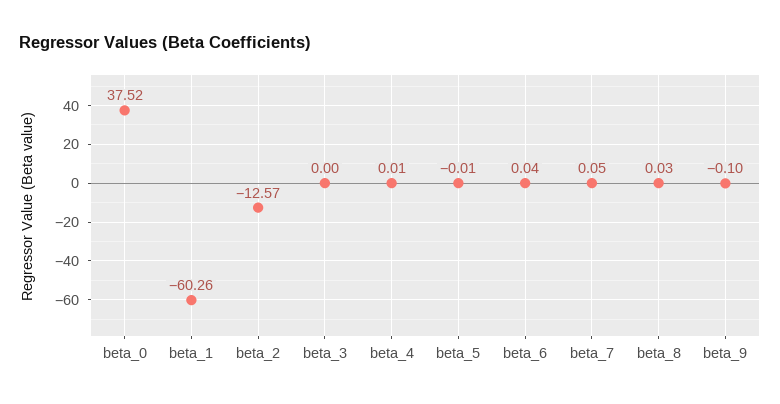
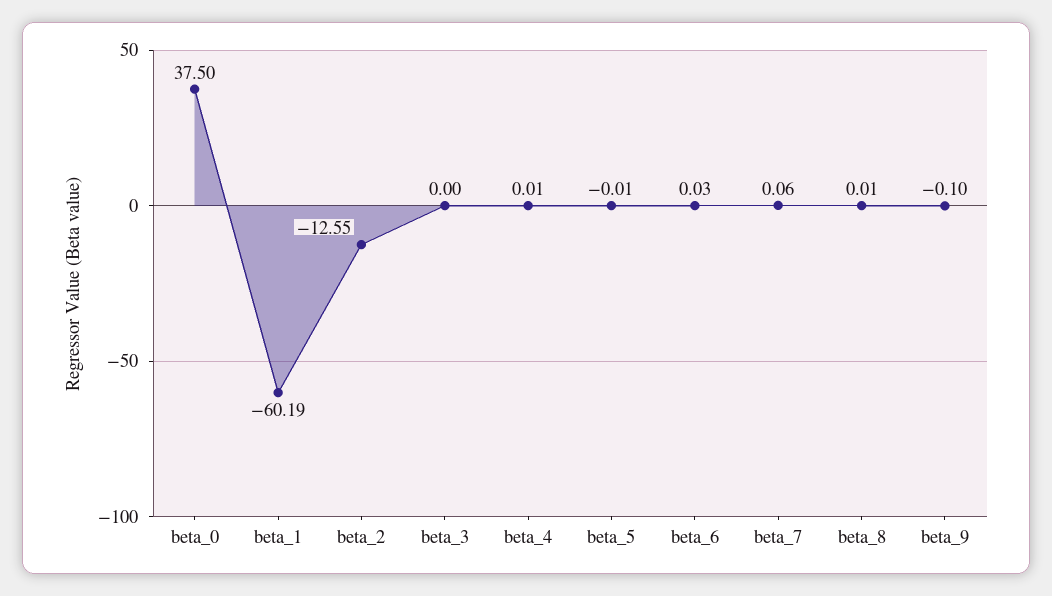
beta_0: 37.52 -> 37.5
beta_1: -60.26 -> -60.19
beta_2: -12.57 -> -12.55
beta_6: 0.04 -> 0.03
beta_7: 0.05 -> 0.06
beta_8: 0.03 -> 0.01

